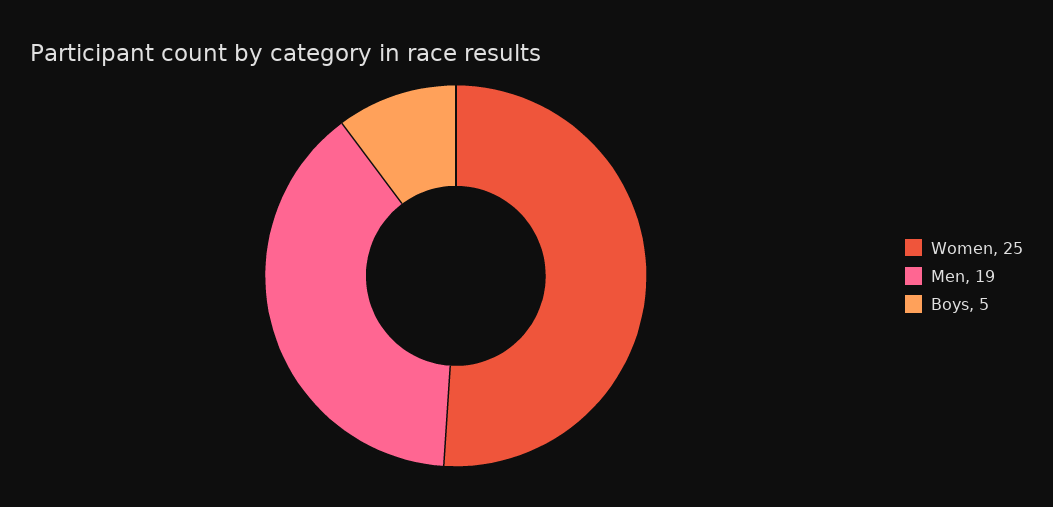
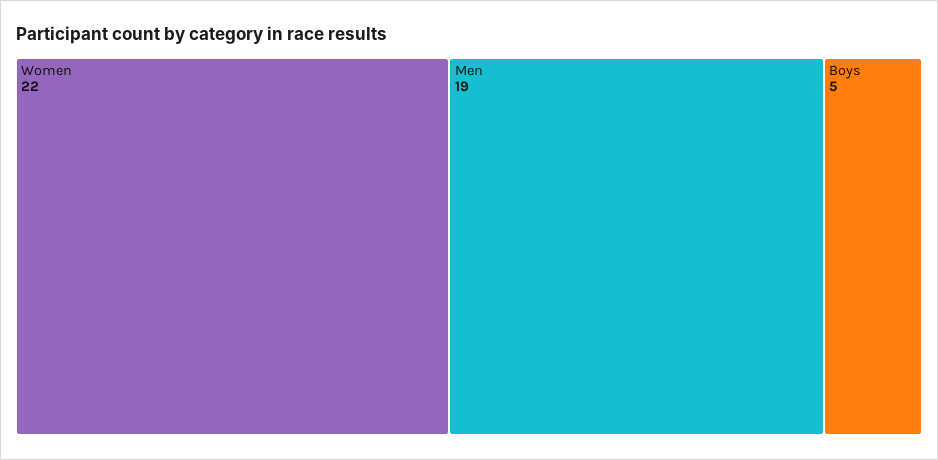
Women: 25 -> 22

